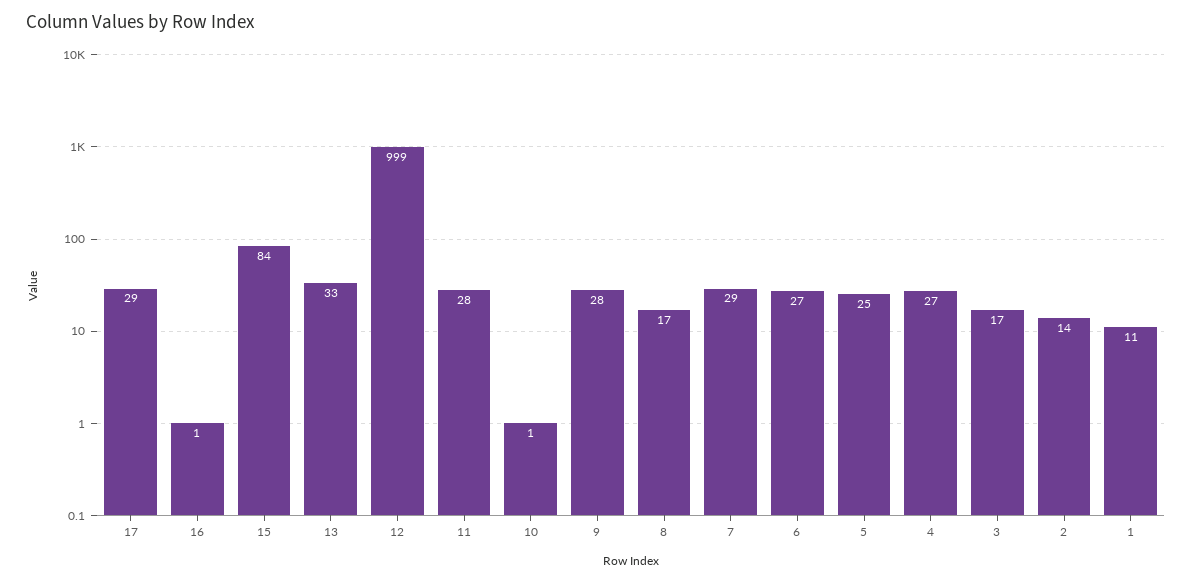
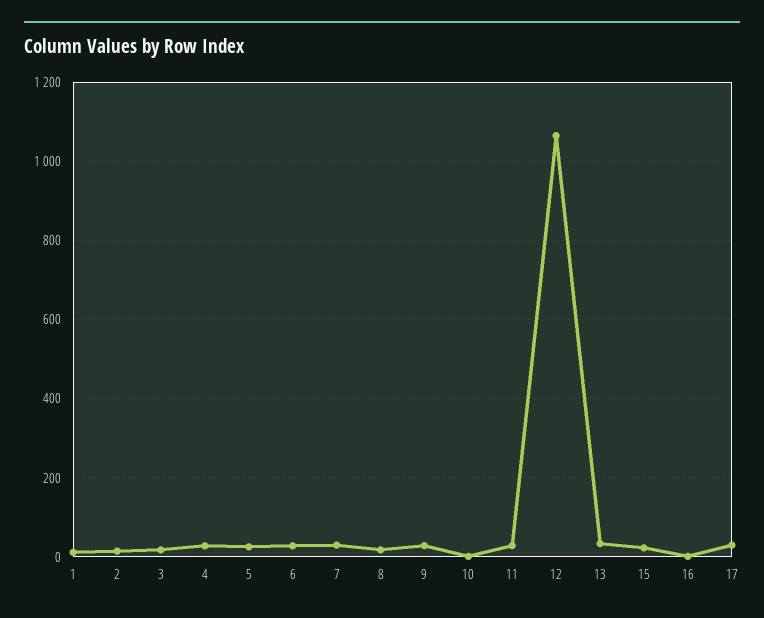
15: 84 -> 20
12: 999 -> 1060

